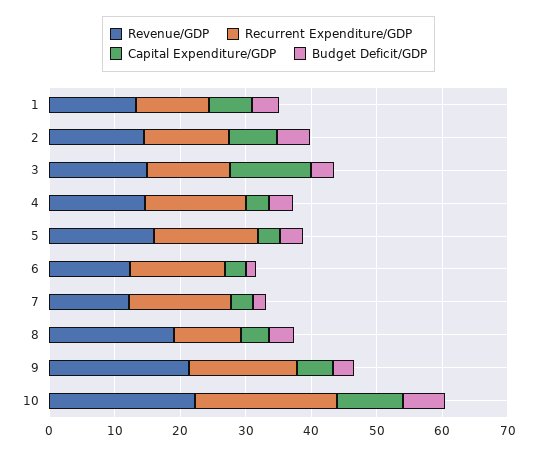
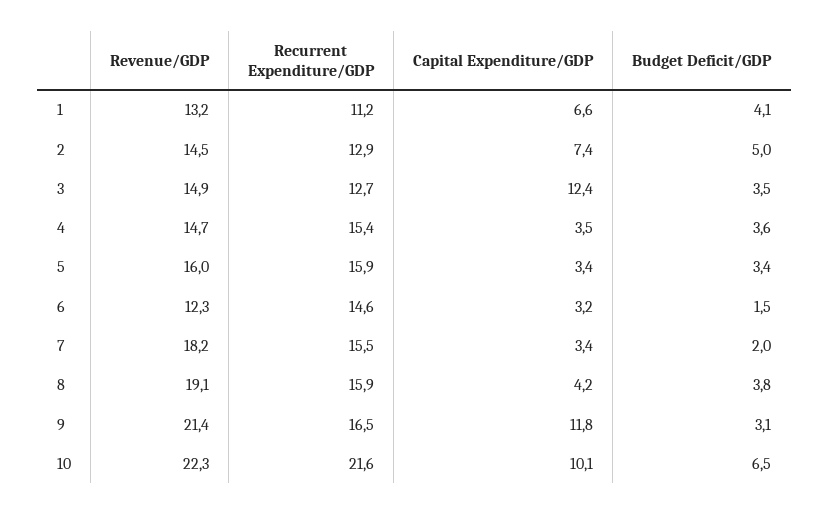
Revenue/GDP, 7: 12 -> 18.2
Recurrent Expenditure/GDP, 8: 10 -> 15.9
Capital Expenditure/GDP, 9: 6 -> 11.8

